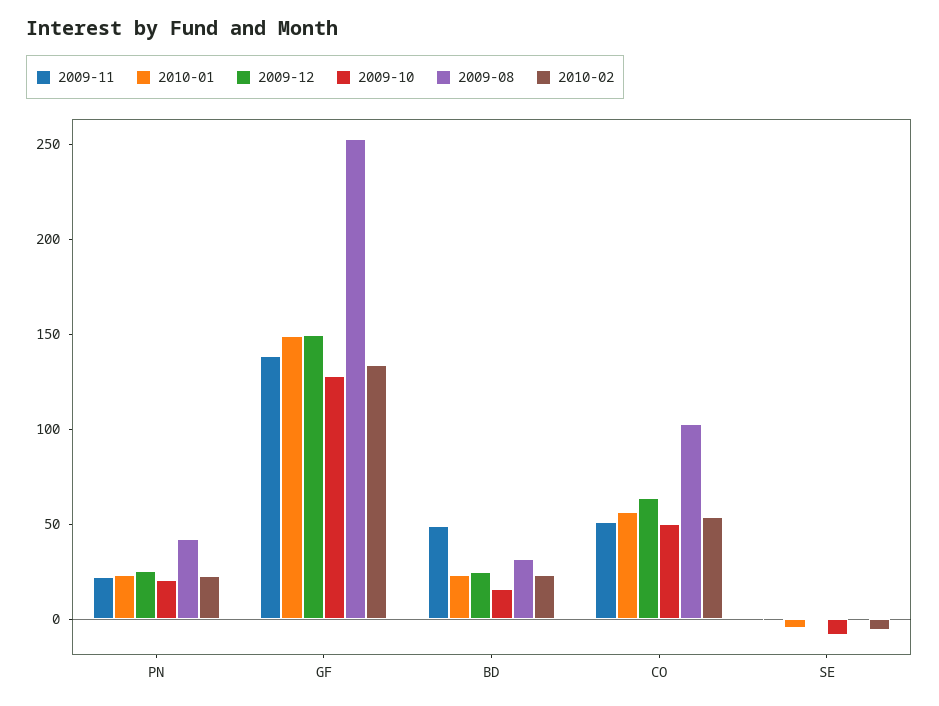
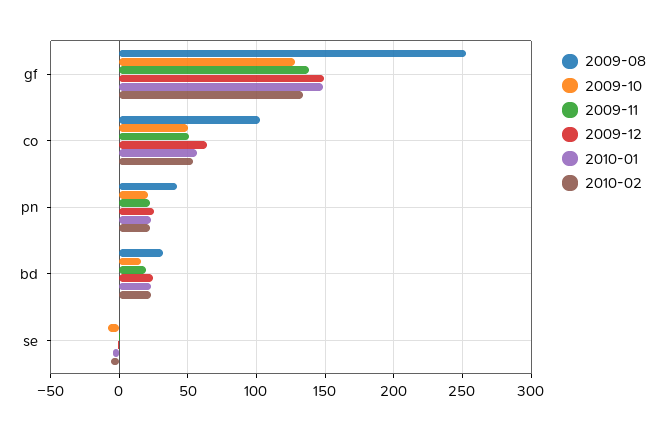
2009-11, BD: 50 -> 20

